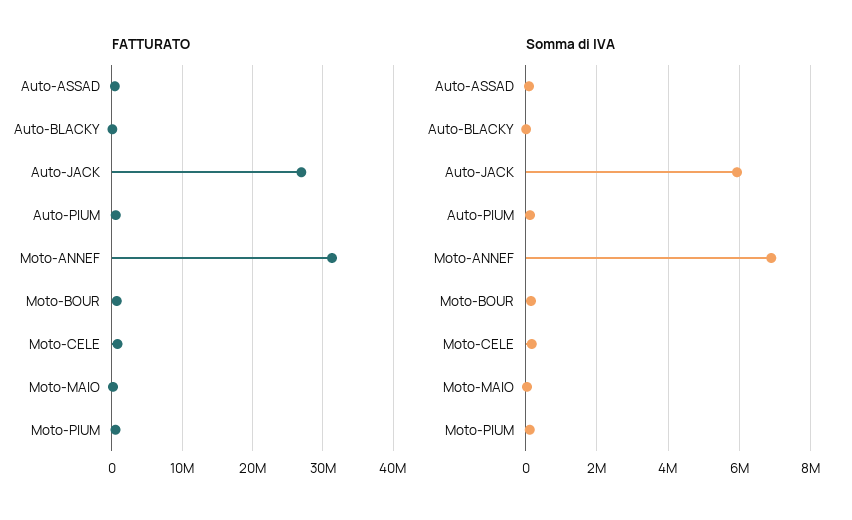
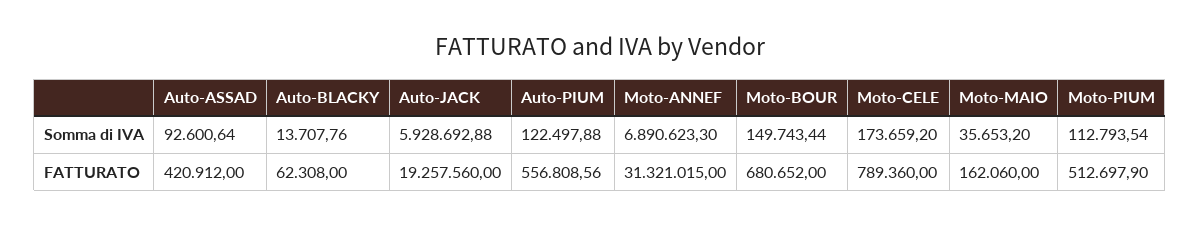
FATTURATO, Auto-JACK: 27000000 -> 19257560

